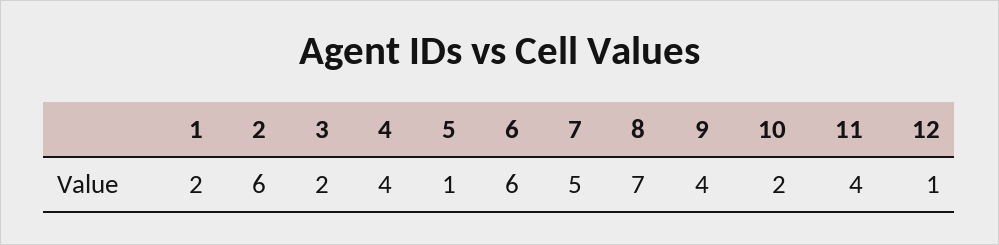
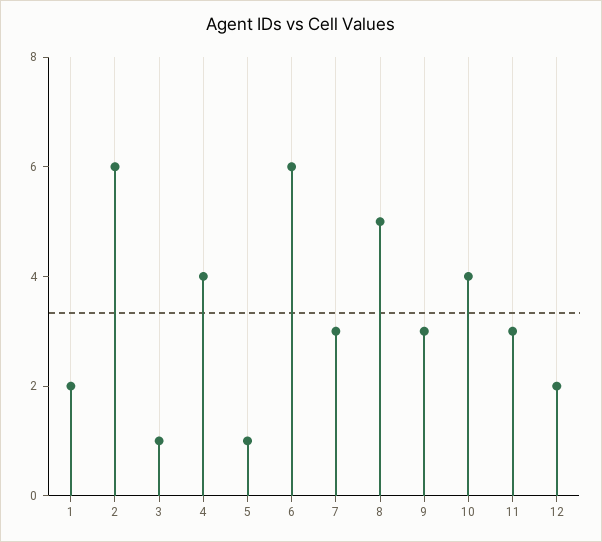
3: 2 -> 1
7: 5 -> 3
8: 7 -> 5
9: 4 -> 3
10: 2 -> 4
11: 4 -> 3
12: 1 -> 2

